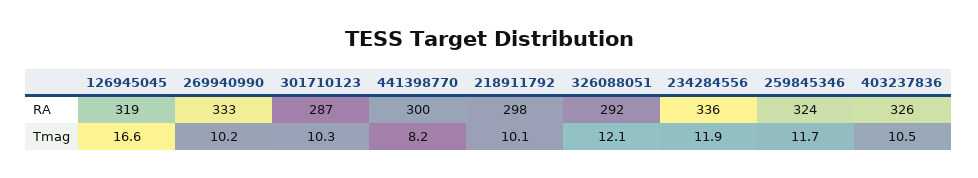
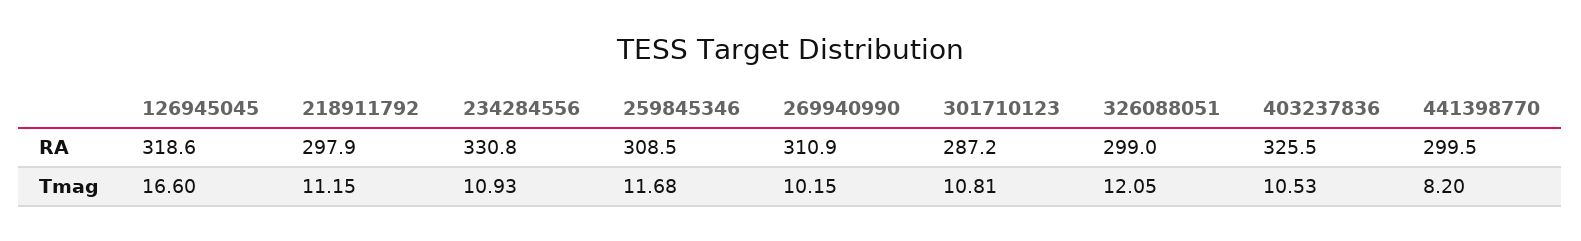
269940990, RA: 333 -> 310.9
326088051, RA: 292 -> 299
234284556, RA: 336 -> 330.8
259845346, RA: 324 -> 308.5
301710123, Tmag: 10.3 -> 10.81
218911792, Tmag: 10.1 -> 11.15
234284556, Tmag: 11.9 -> 10.93

